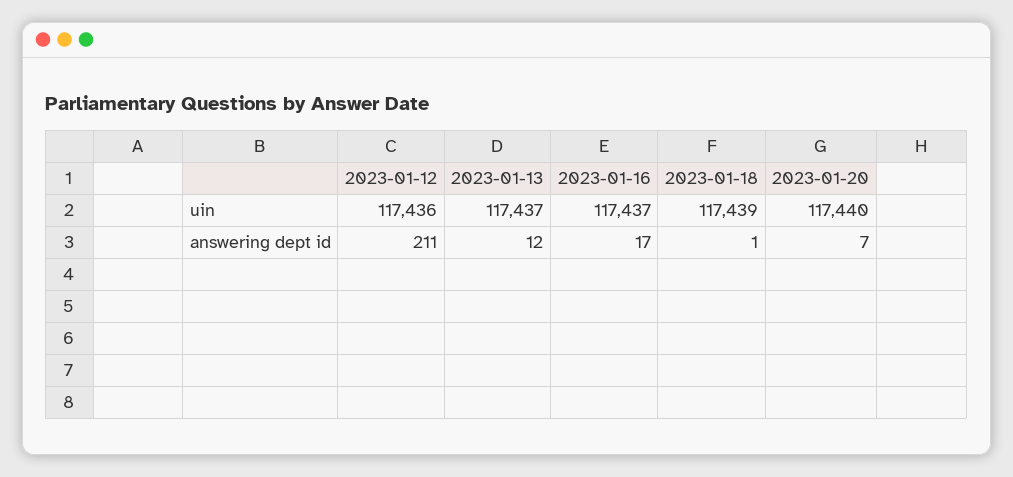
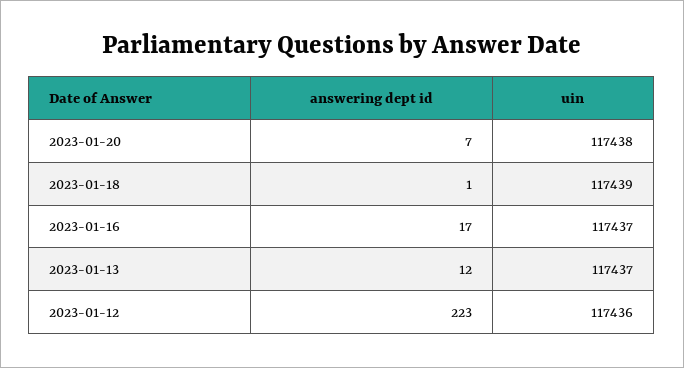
2023-01-20, uin: 117440 -> 117438
2023-01-12, answering dept id: 211 -> 223

